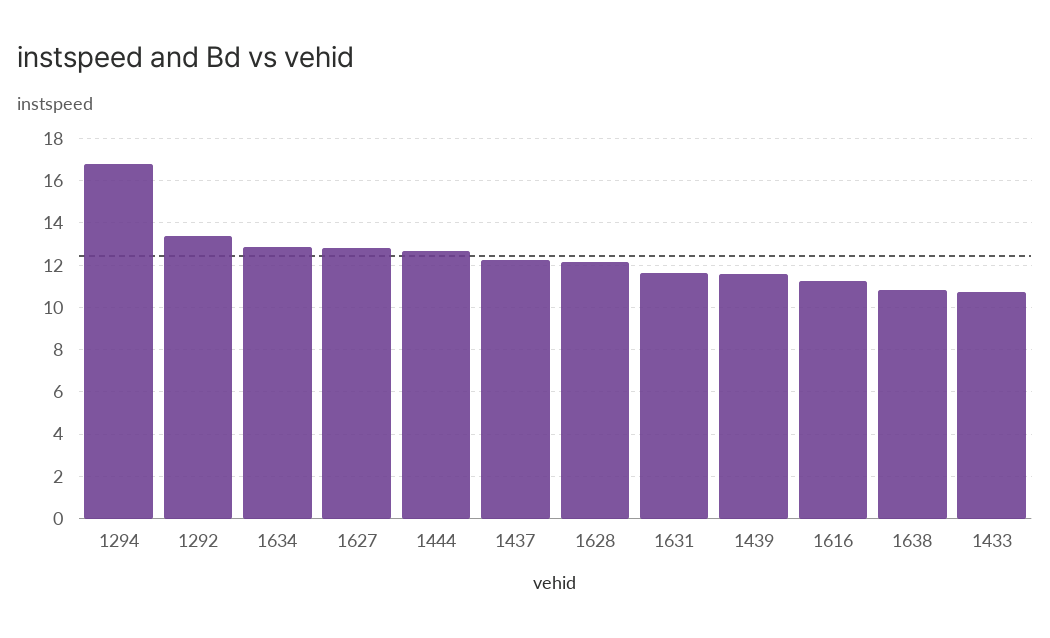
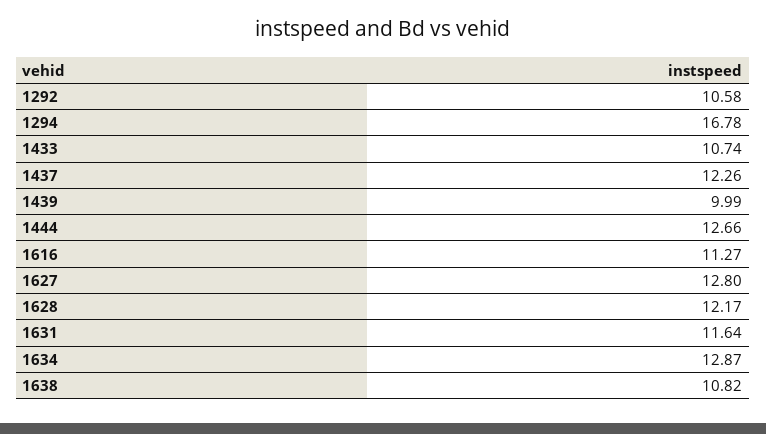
1292: 13.5 -> 10.58
1439: 11.5 -> 9.99

